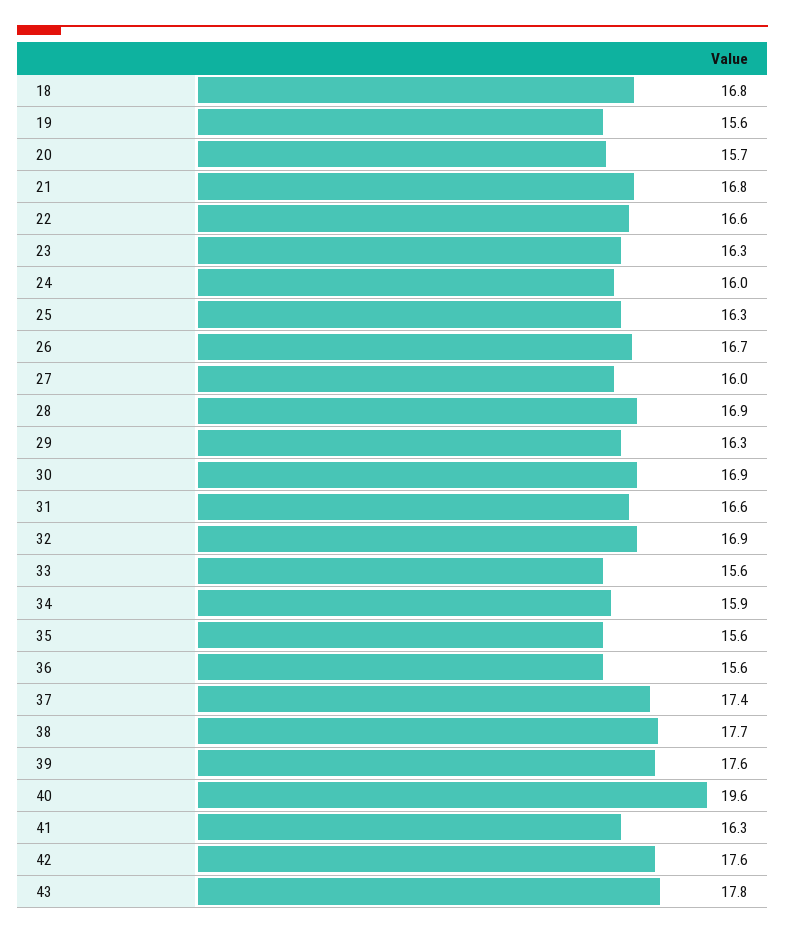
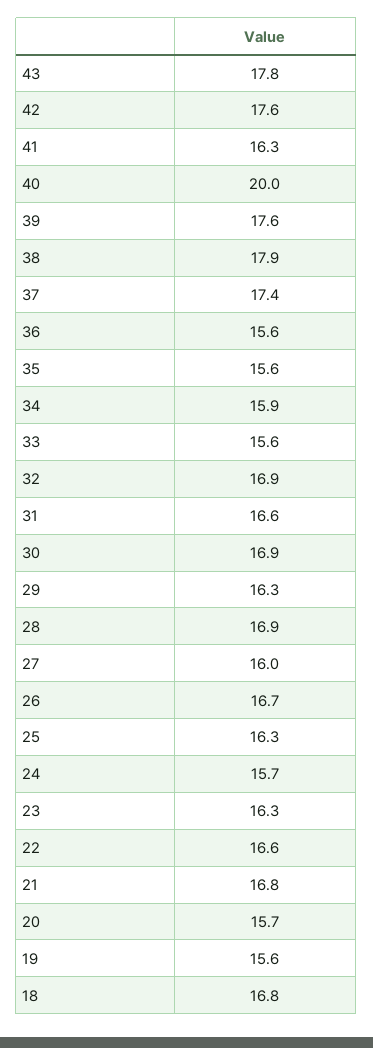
24: 16 -> 15.7
38: 17.7 -> 17.9
40: 19.6 -> 20

